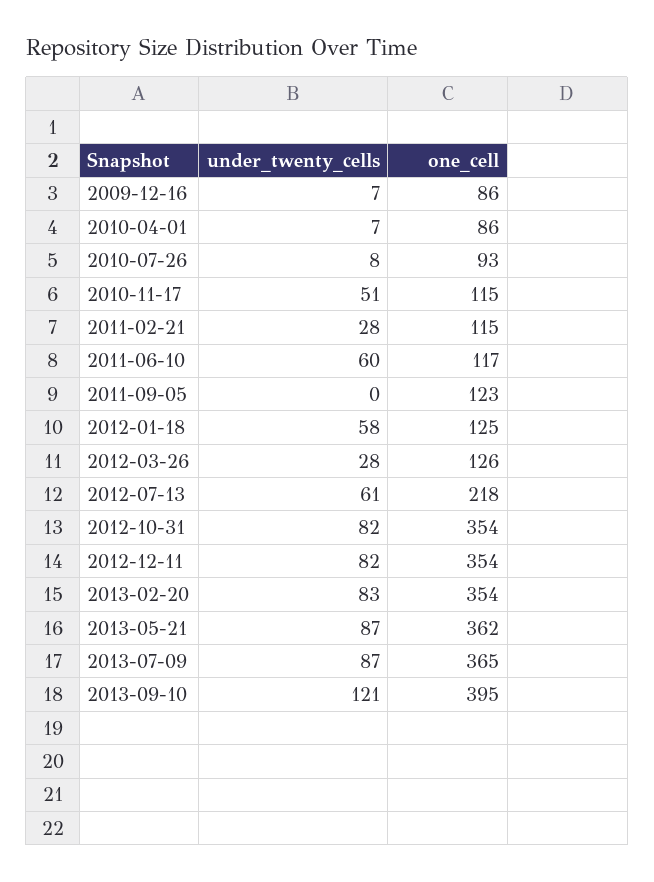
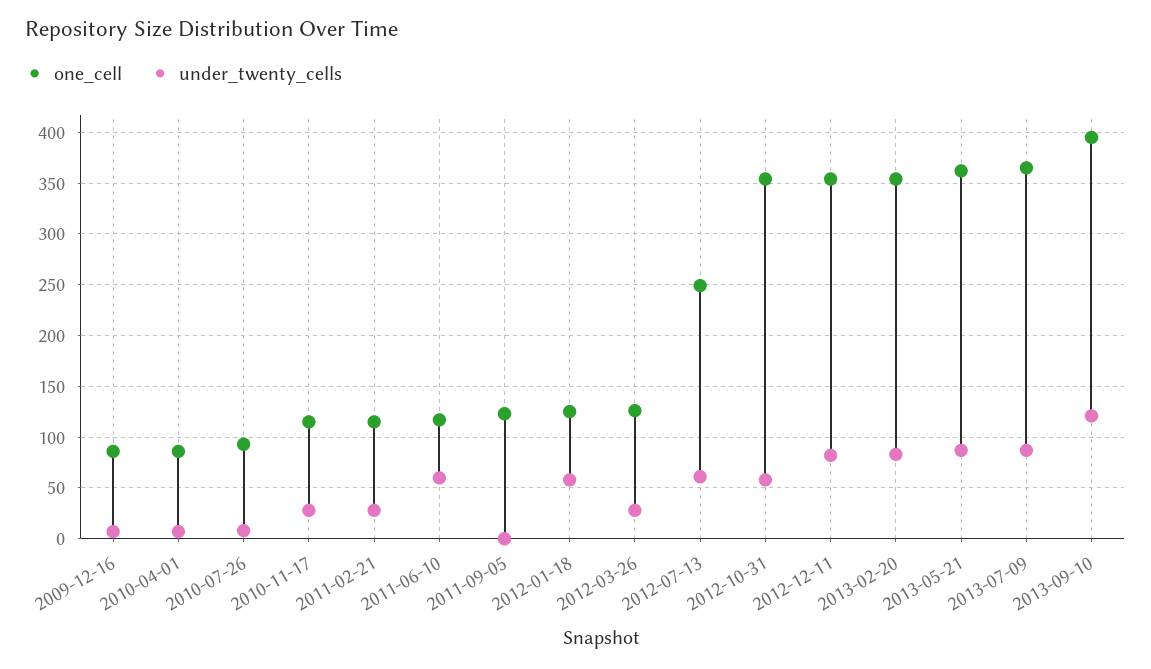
under_twenty_cells, 2010-11-17: 51 -> 30
one_cell, 2012-07-13: 218 -> 250
under_twenty_cells, 2012-10-31: 82 -> 60

